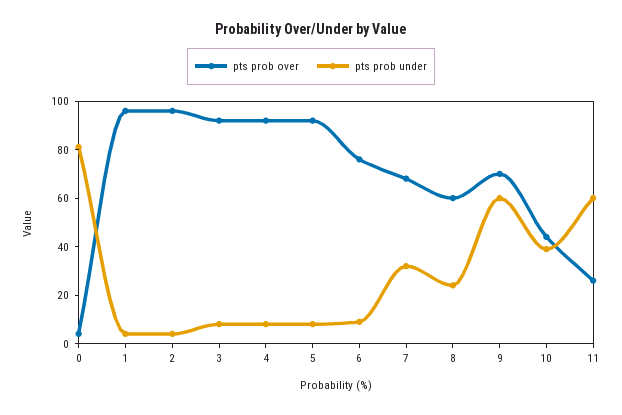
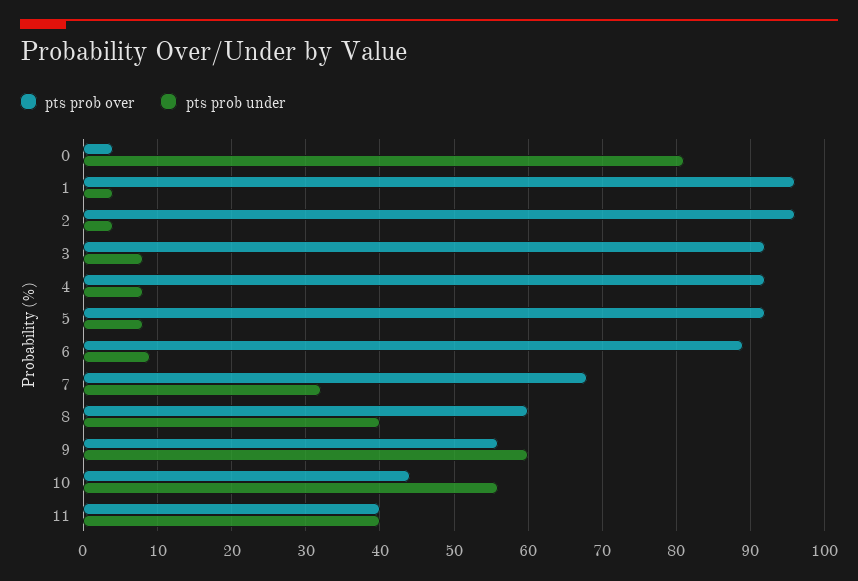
pts prob over, 6: 75 -> 89
pts prob under, 8: 25 -> 40
pts prob over, 9: 70 -> 56
pts prob under, 10: 40 -> 56
pts prob over, 11: 25 -> 40
pts prob under, 11: 60 -> 40

